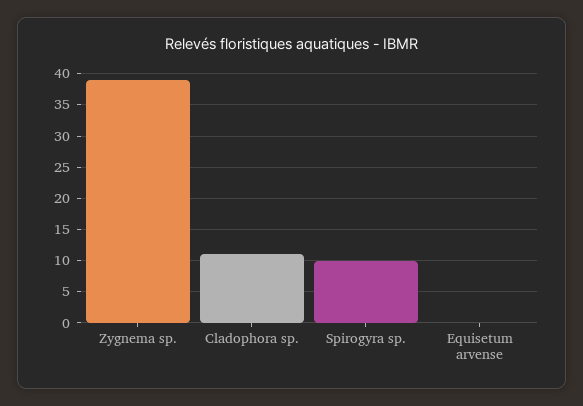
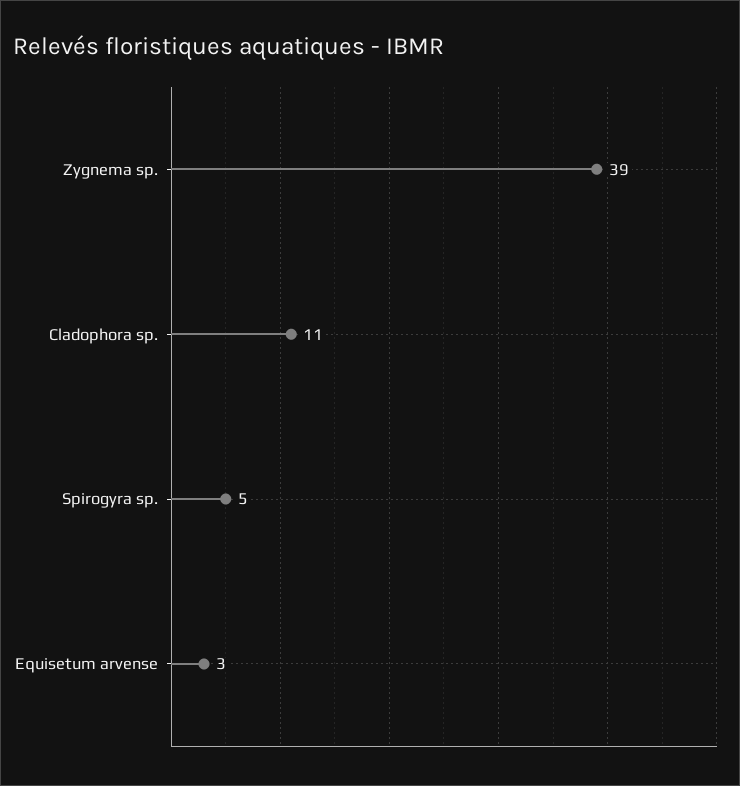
Spirogyra sp.: 10 -> 5
Equisetum arvense: 0 -> 3

